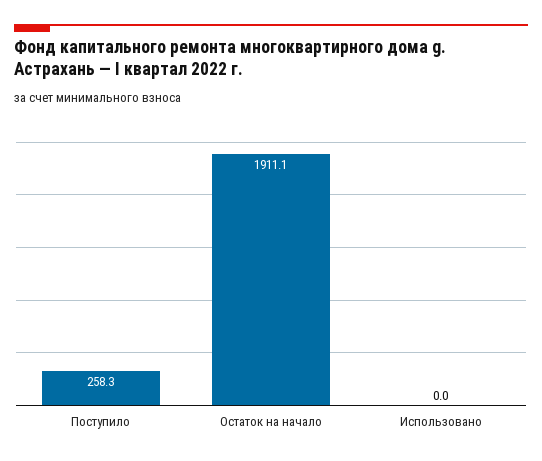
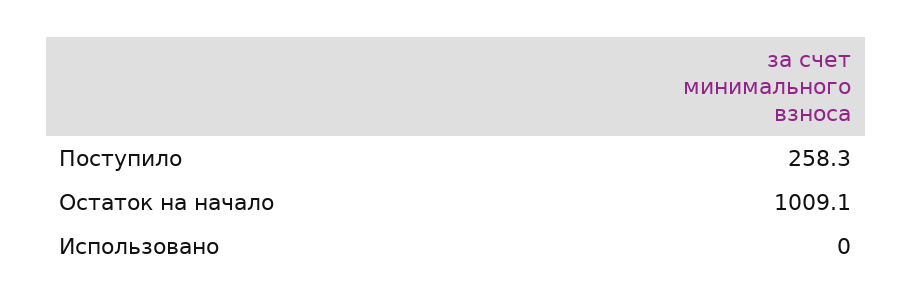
Остаток на начало: 1911.1 -> 1009.1

